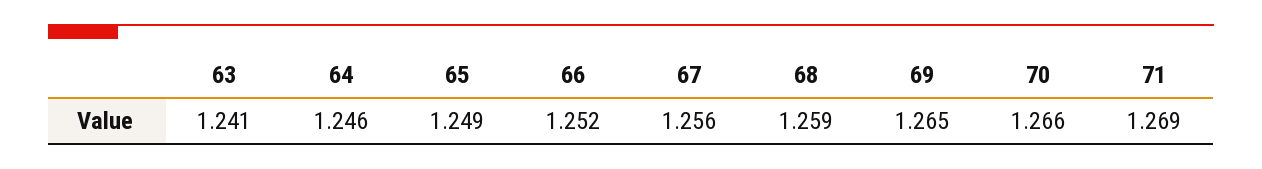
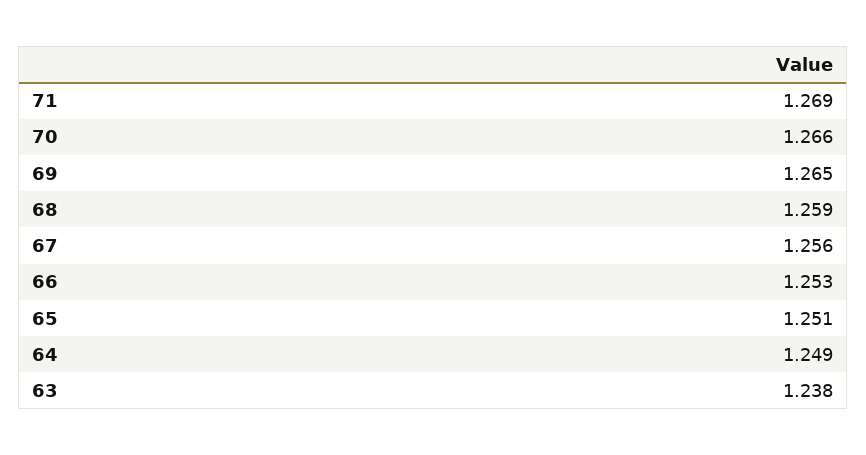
63: 1.241 -> 1.238
64: 1.246 -> 1.249
65: 1.249 -> 1.251
66: 1.252 -> 1.253

